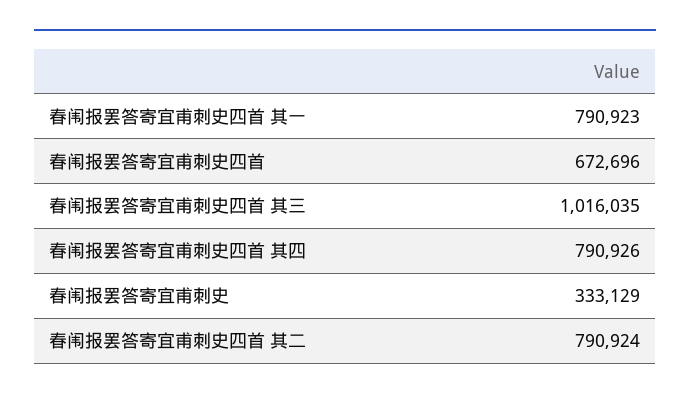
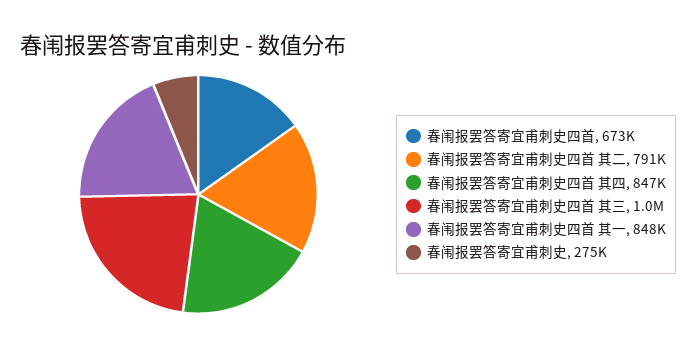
春闱报罢答寄宜甫刺史四首 其一: 790923 -> 848000
春闱报罢答寄宜甫刺史四首 其四: 790926 -> 847000
春闱报罢答寄宜甫刺史: 333129 -> 275000

